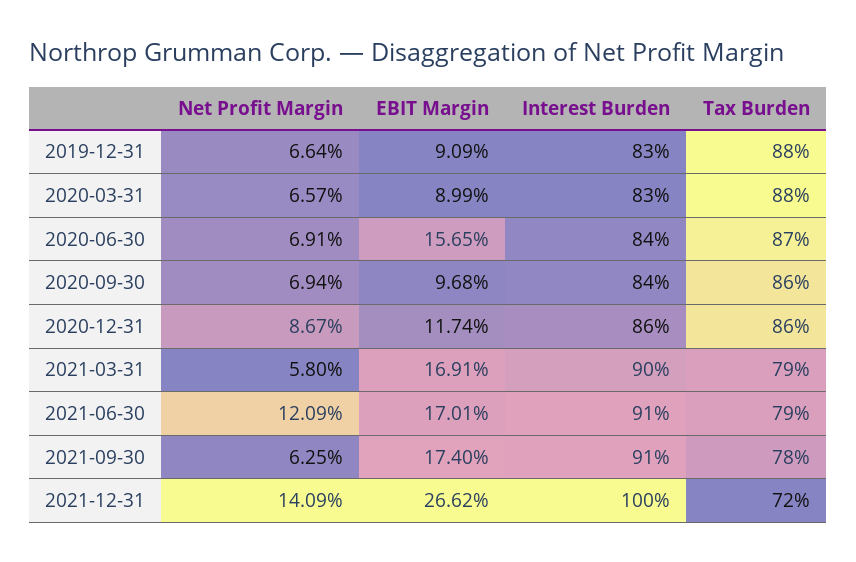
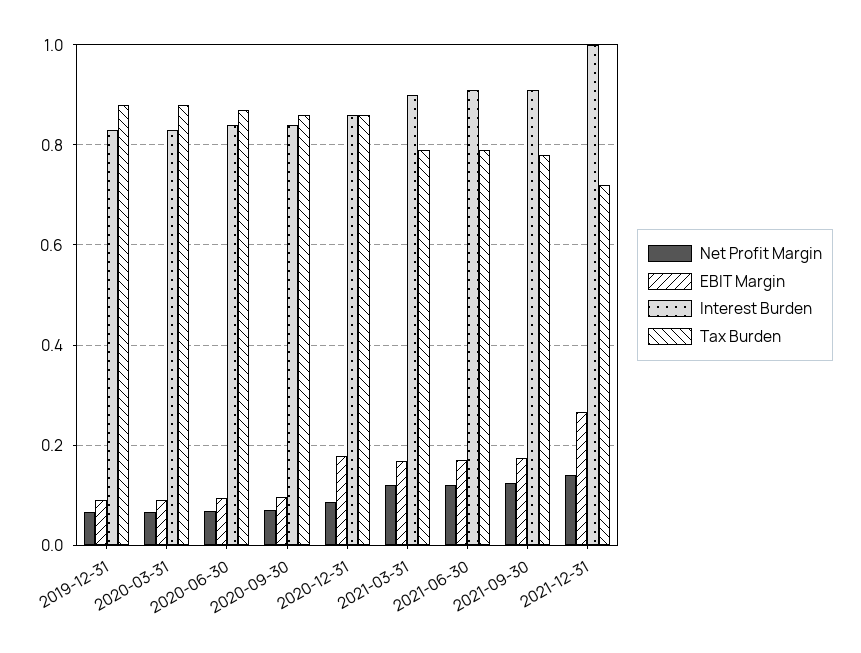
EBIT Margin, 2020-06-30: 0.1565 -> 0.1
EBIT Margin, 2020-12-31: 0.1174 -> 0.18
Net Profit Margin, 2021-03-31: 0.058 -> 0.12
Net Profit Margin, 2021-09-30: 0.0625 -> 0.12

